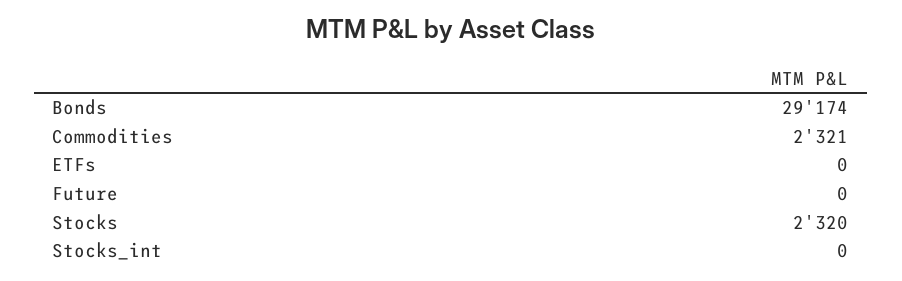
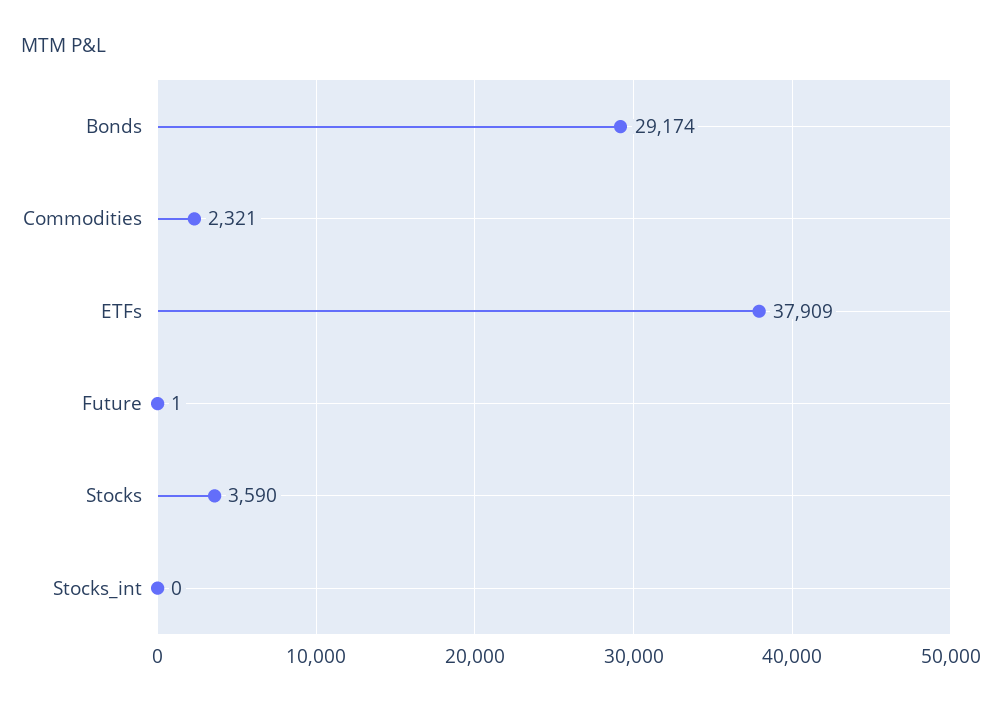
ETFs: 0 -> 37909
Future: 0 -> 1
Stocks: 2320 -> 3590

